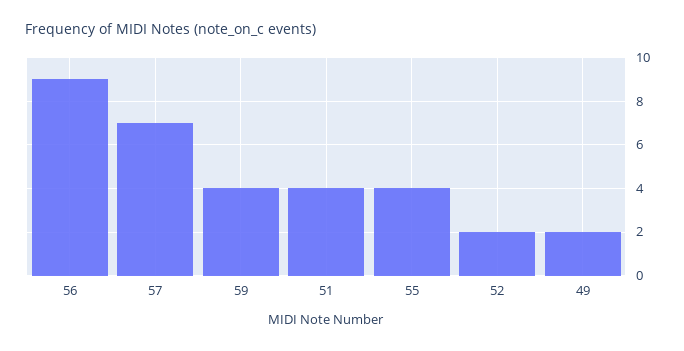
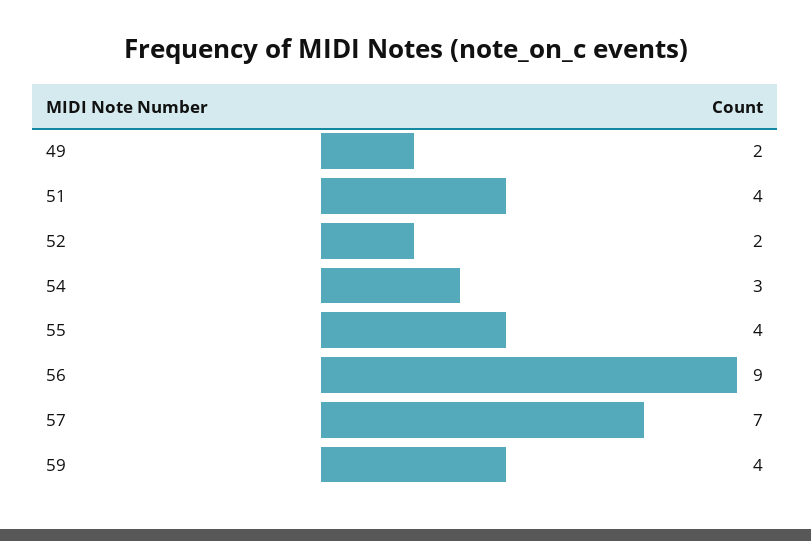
54: none -> 3

